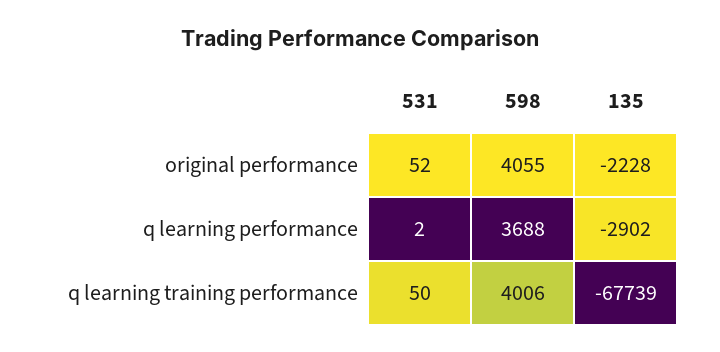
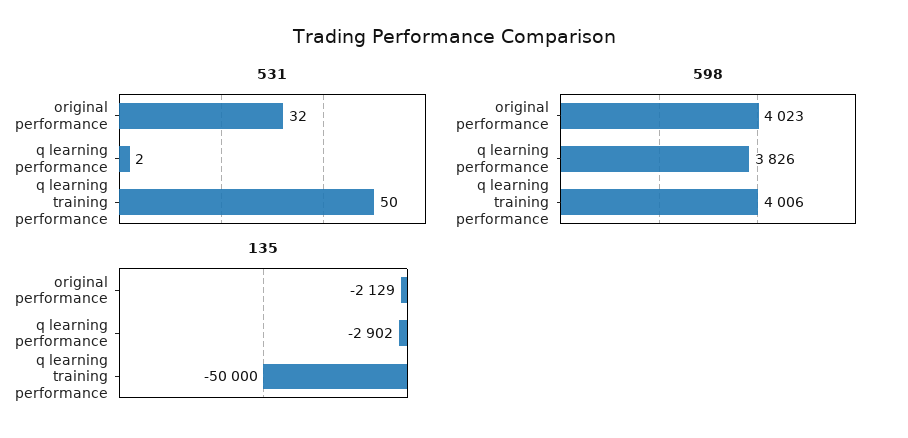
531, original performance: 52 -> 32
598, original performance: 4055 -> 4023
135, original performance: -2228 -> -2129
598, q learning performance: 3688 -> 3826
135, q learning training performance: -67739 -> -50000

